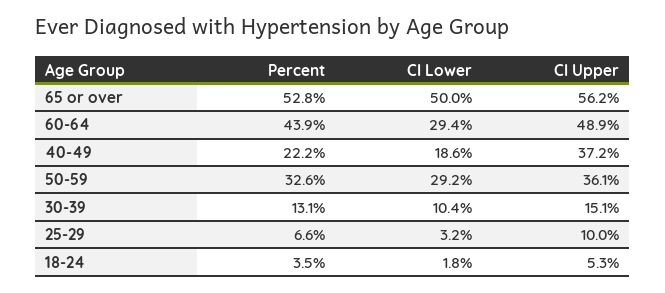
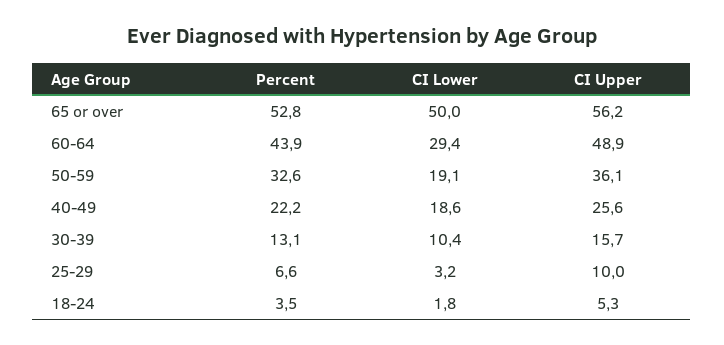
CI Upper, 40-49: 37.2 -> 25.6
CI Lower, 50-59: 29.2 -> 19.1
CI Upper, 30-39: 15.1 -> 15.7

